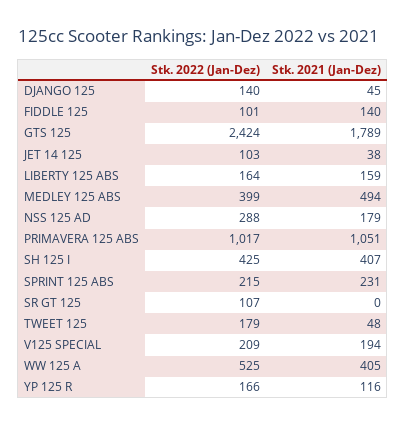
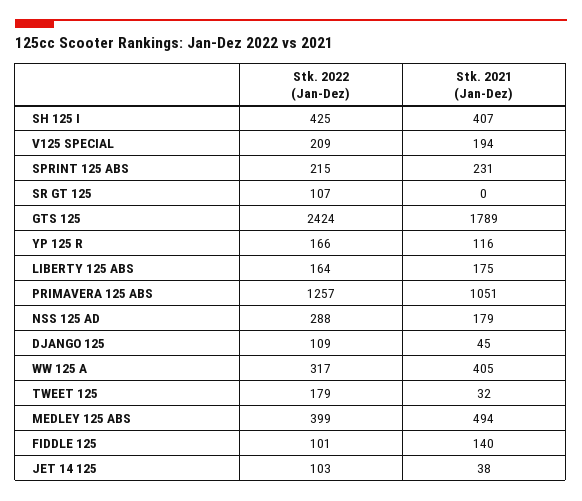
Stk. 2022 (Jan-Dez), DJANGO 125: 140 -> 109
Stk. 2021 (Jan-Dez), LIBERTY 125 ABS: 159 -> 175
Stk. 2022 (Jan-Dez), PRIMAVERA 125 ABS: 1017 -> 1257
Stk. 2021 (Jan-Dez), TWEET 125: 48 -> 32
Stk. 2022 (Jan-Dez), WW 125 A: 525 -> 317

